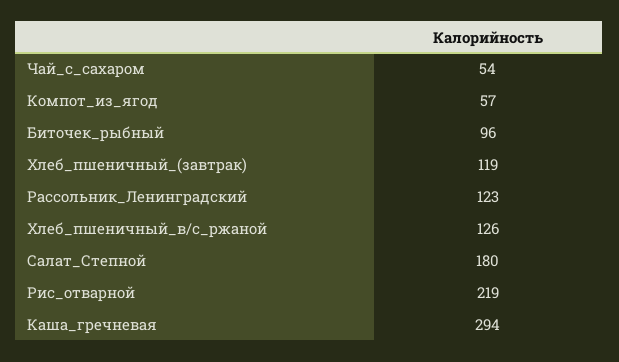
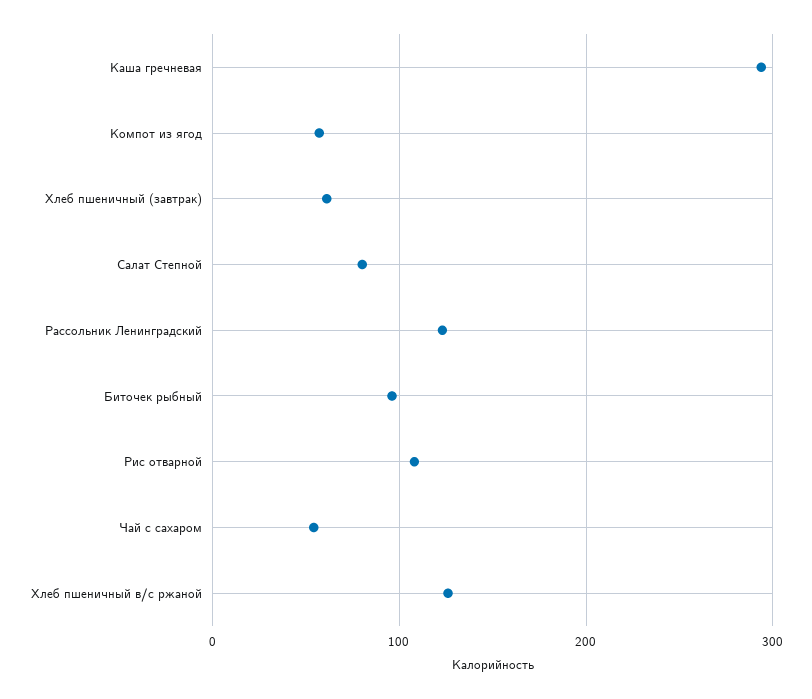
Хлеб_пшеничный_(завтрак): 119 -> 60
Салат_Степной: 180 -> 80
Рис_отварной: 219 -> 110

